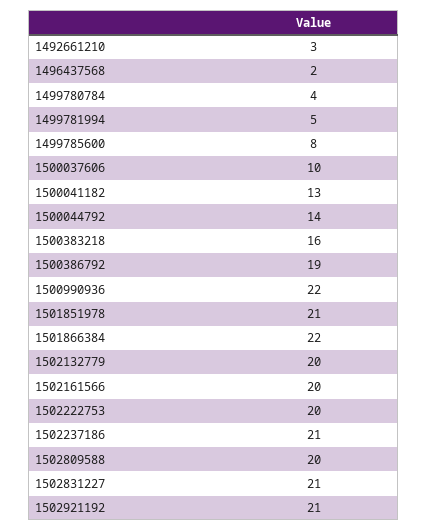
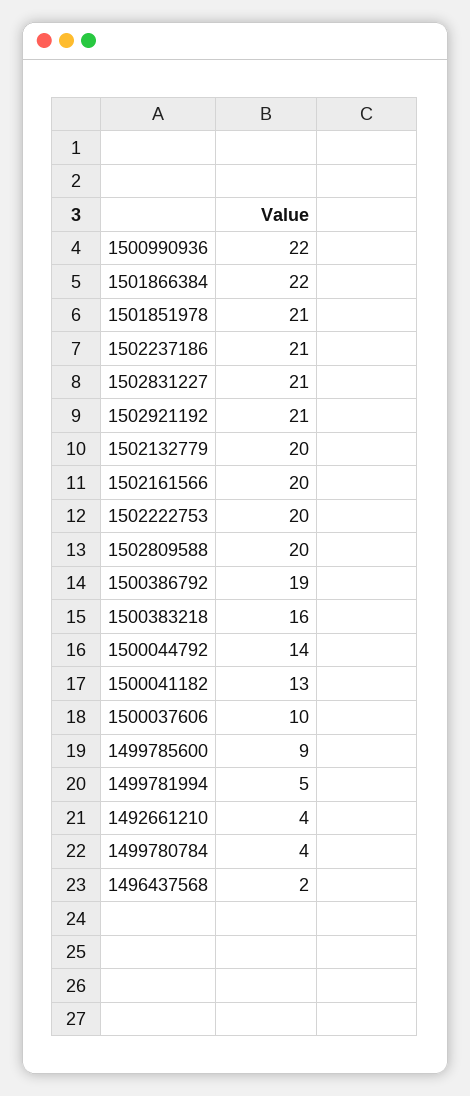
1492661210: 3 -> 4
1499785600: 8 -> 9

